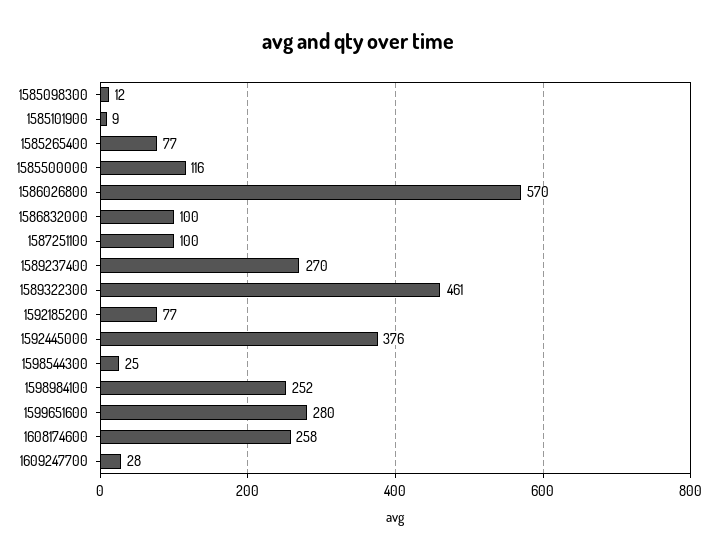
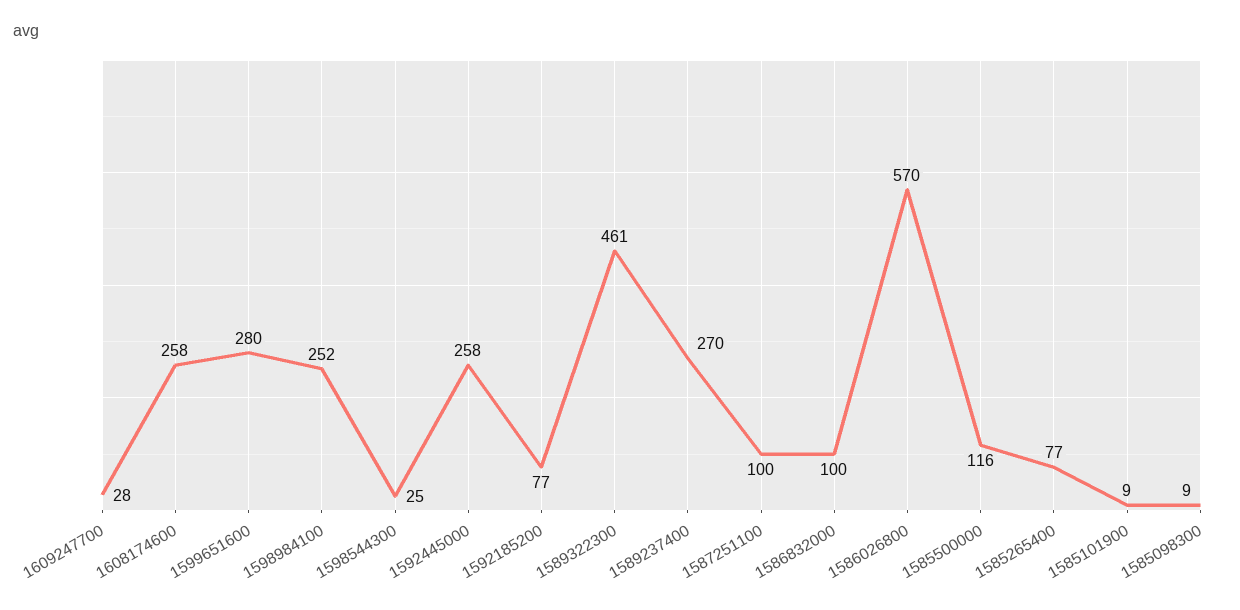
1585098300: 12 -> 9
1592445000: 376 -> 258

